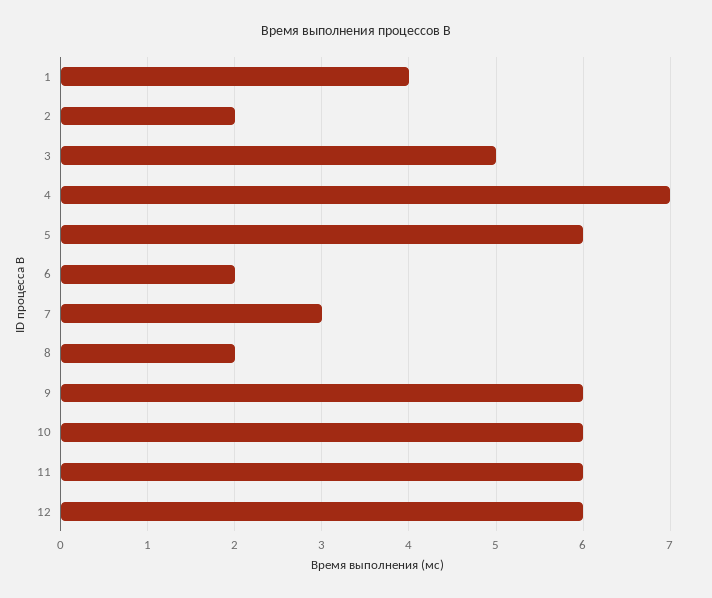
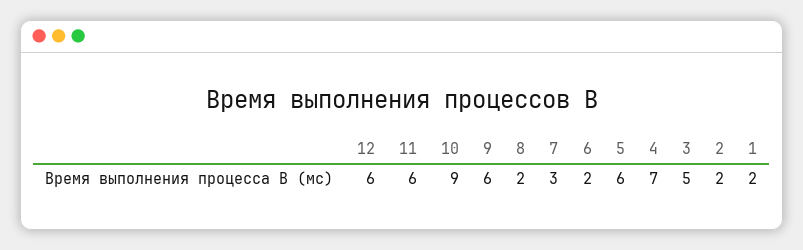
1: 4 -> 2
10: 6 -> 9

